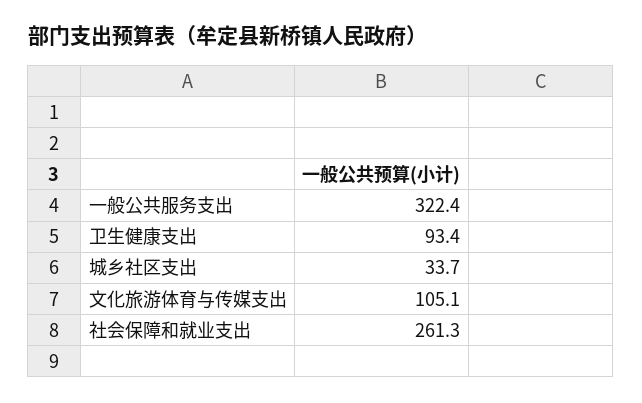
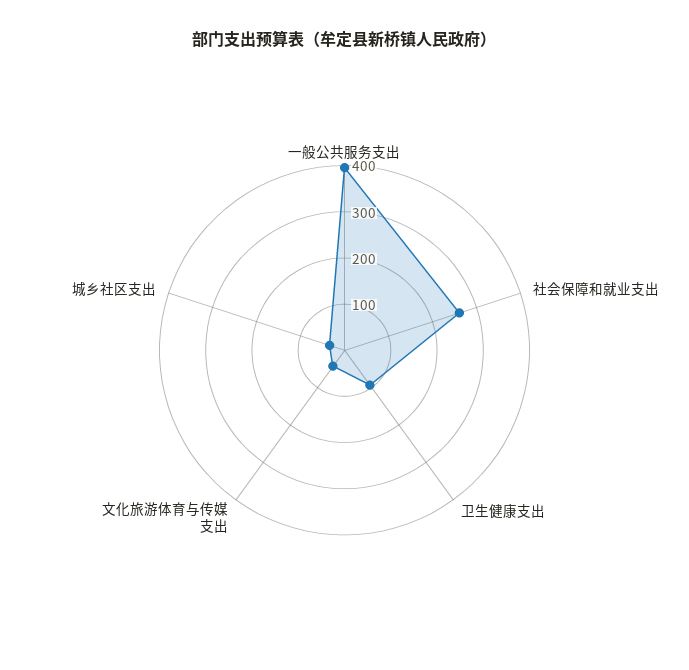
一般公共服务支出: 322.4 -> 400
文化旅游体育与传媒支出: 105.1 -> 40

